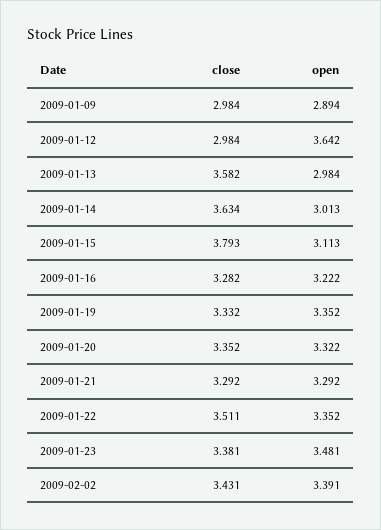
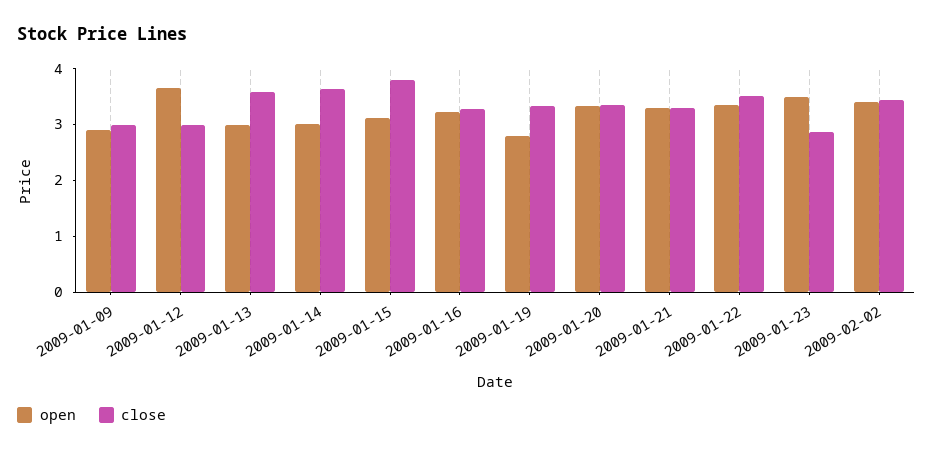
open, 2009-01-19: 3.352 -> 2.8
close, 2009-01-23: 3.381 -> 2.8

